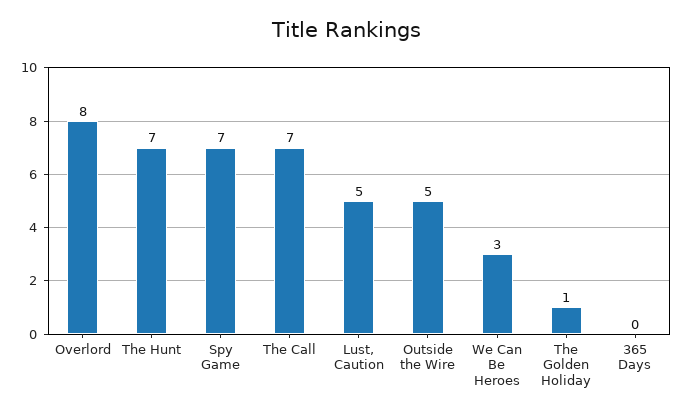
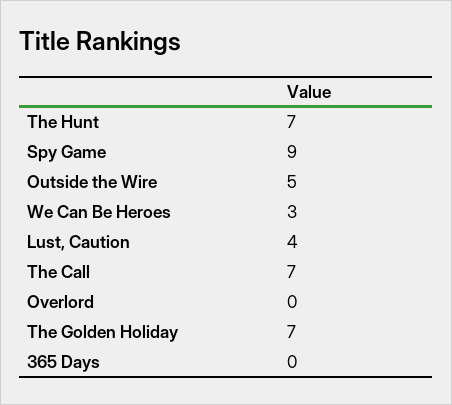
Overlord: 8 -> 0
Spy Game: 7 -> 9
Lust, Caution: 5 -> 4
The Golden Holiday: 1 -> 7

